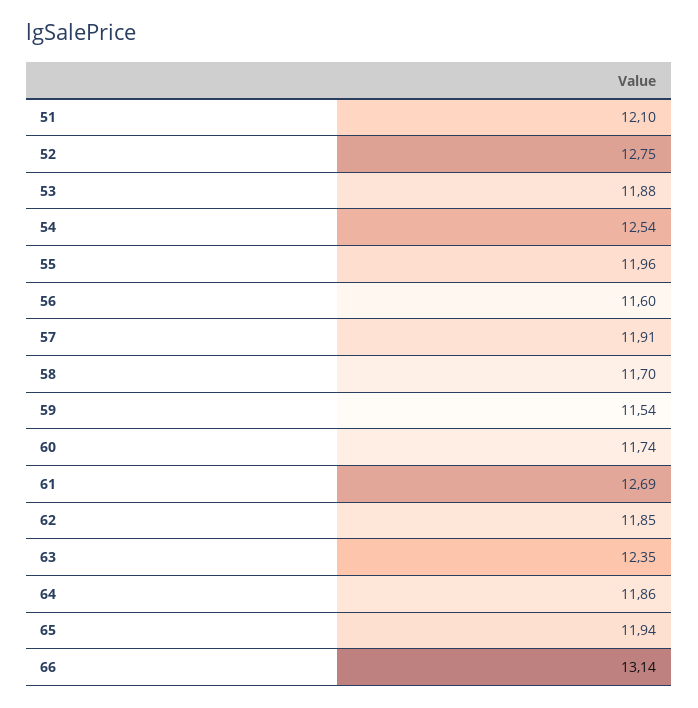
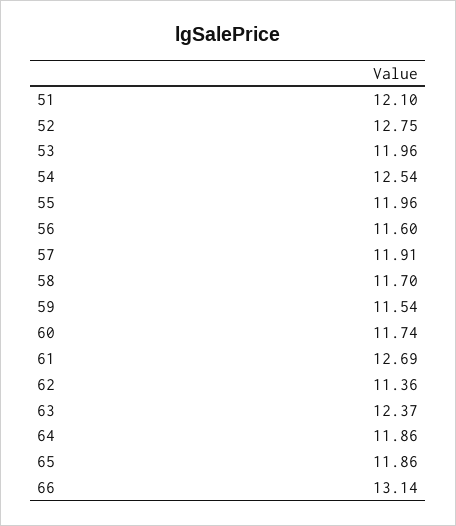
53: 11.88 -> 11.96
62: 11.85 -> 11.36
63: 12.35 -> 12.37
65: 11.94 -> 11.86

